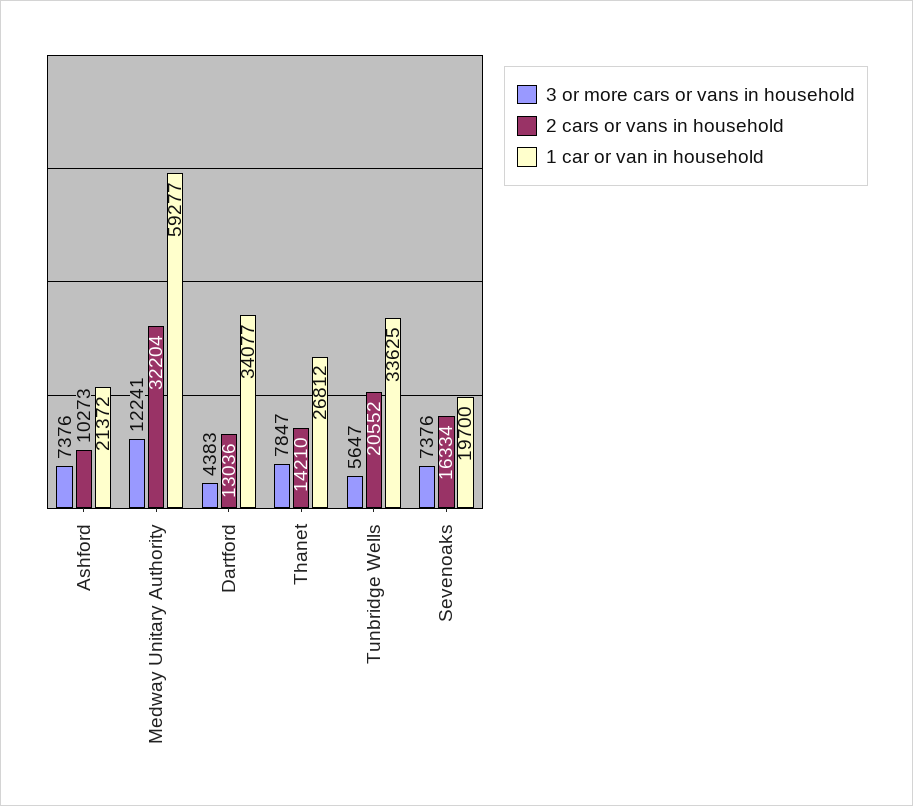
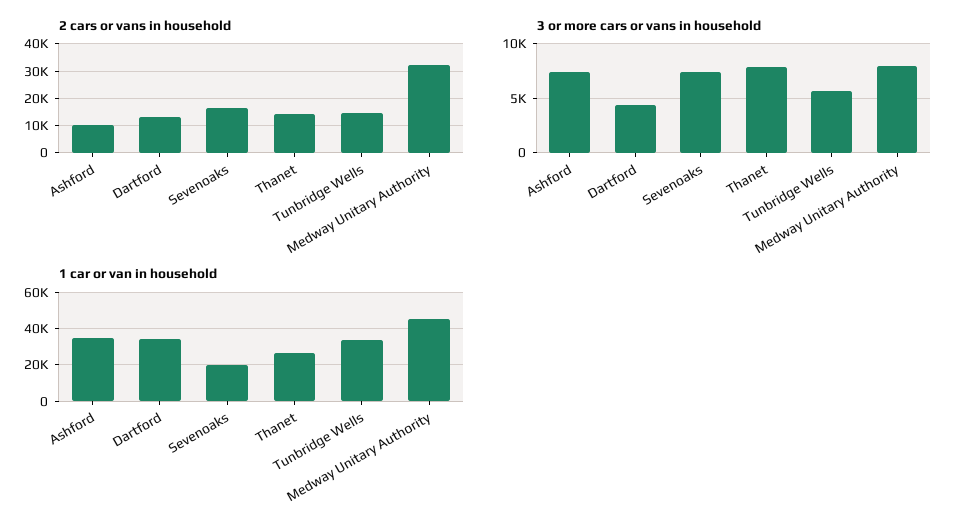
1 car or van in household, Ashford: 21372 -> 35000
3 or more cars or vans in household, Medway Unitary Authority: 12241 -> 8000
1 car or van in household, Medway Unitary Authority: 59277 -> 45000
2 cars or vans in household, Tunbridge Wells: 20552 -> 15000

